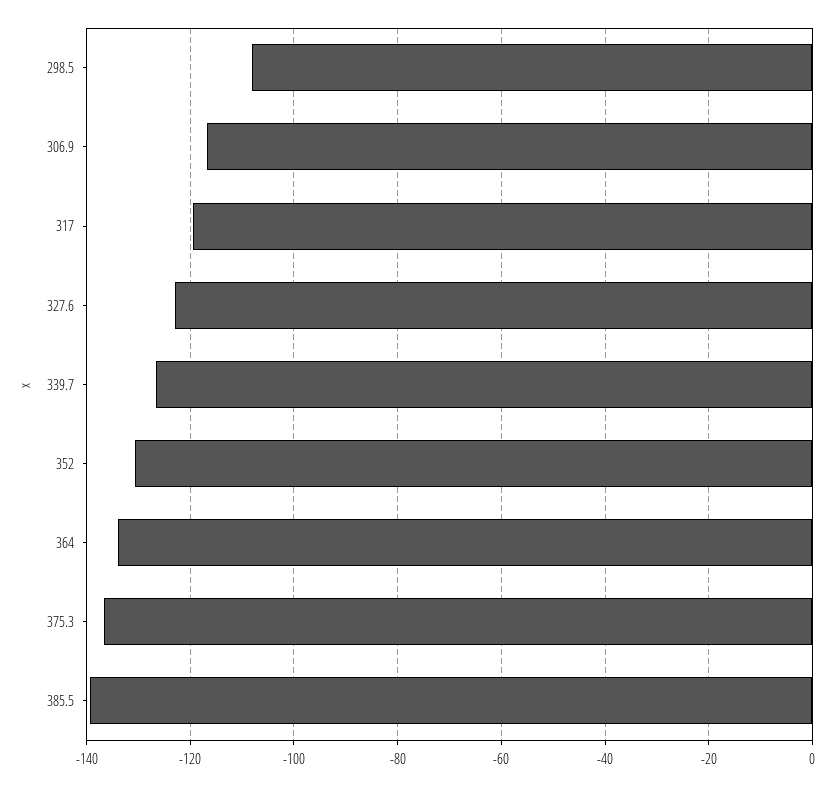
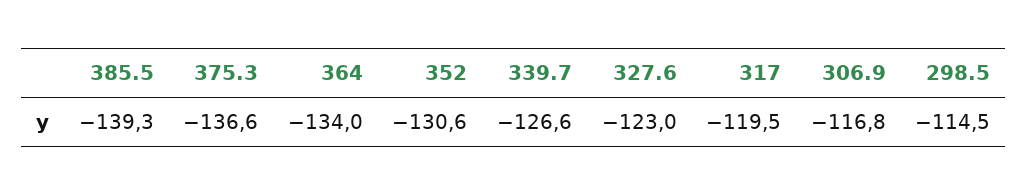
298.5: -108 -> -114.5

